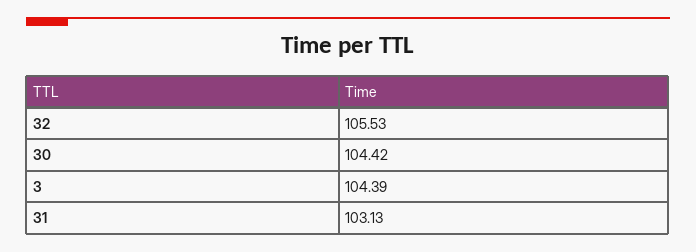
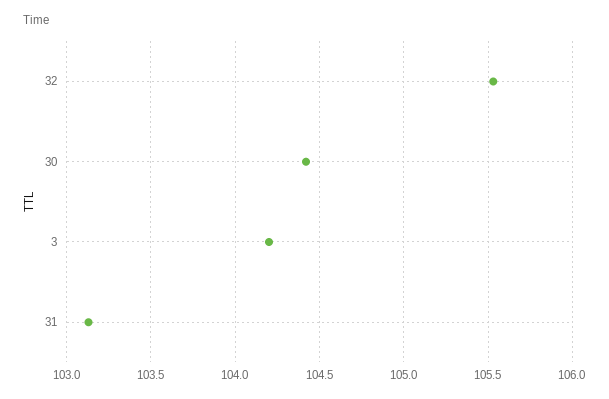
3: 104.39 -> 104.2

